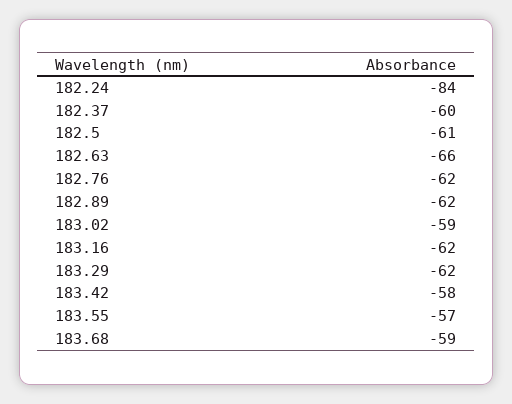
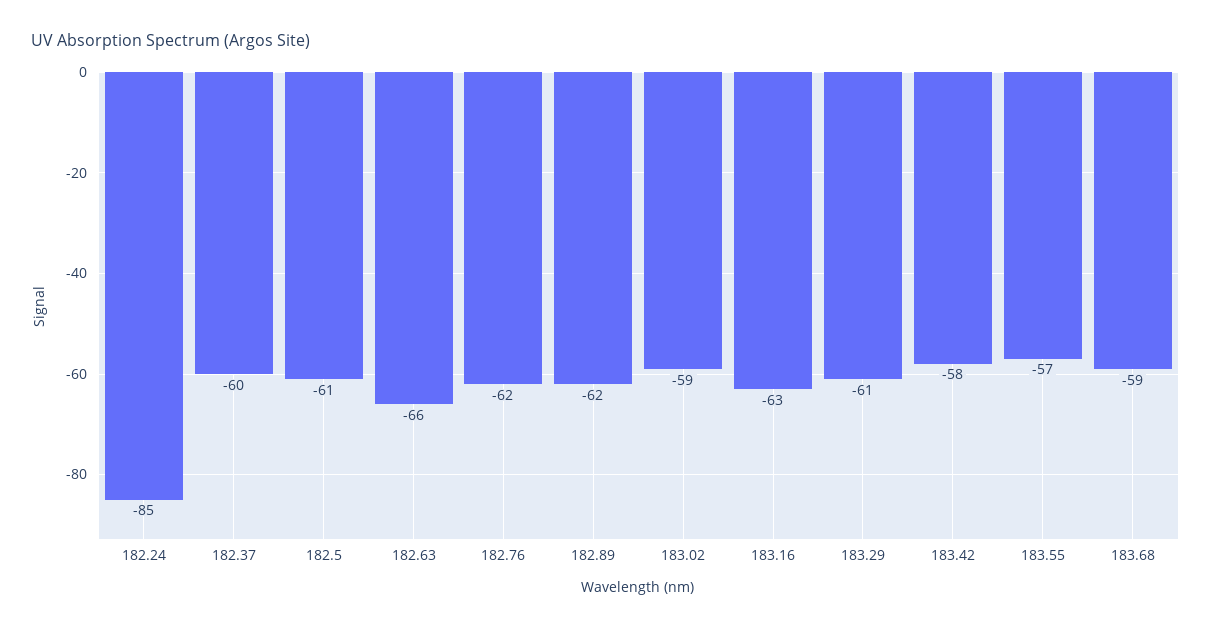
182.24: -84 -> -85
183.16: -62 -> -63
183.29: -62 -> -61

